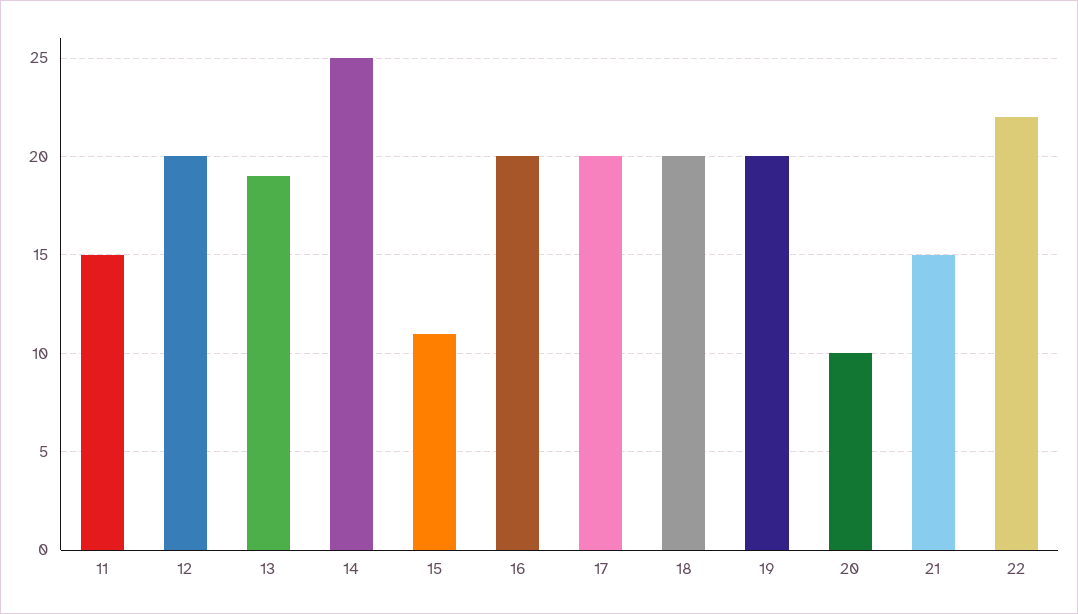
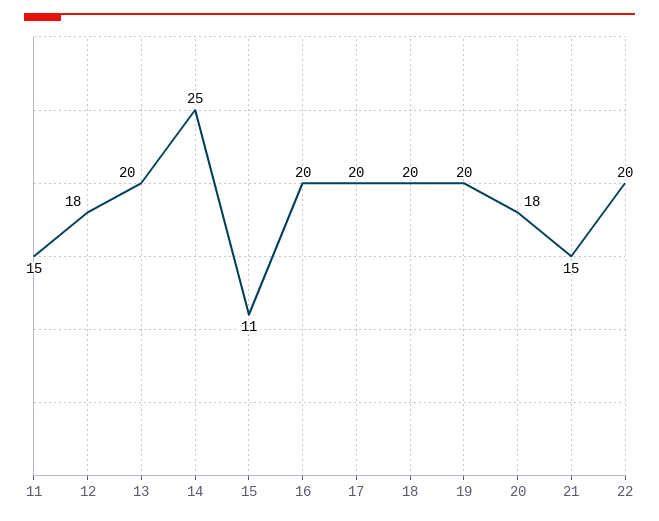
12: 20 -> 18
13: 19 -> 20
20: 10 -> 18
22: 22 -> 20

